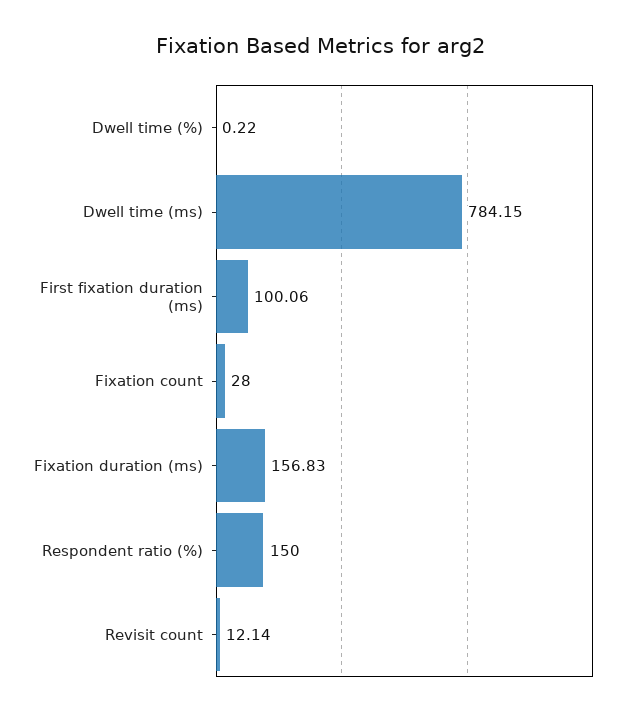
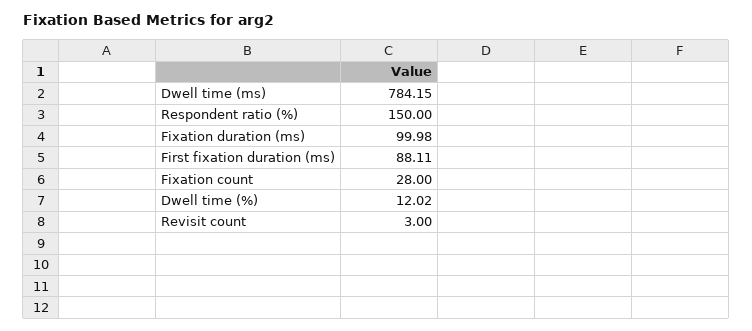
Dwell time (%): 0.22 -> 12.02
First fixation duration (ms): 100.06 -> 88.11
Fixation duration (ms): 156.83 -> 99.98
Revisit count: 12.14 -> 3

